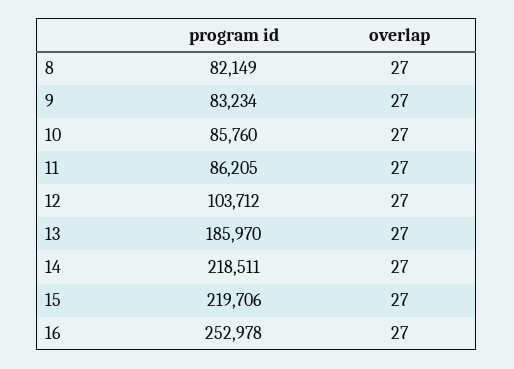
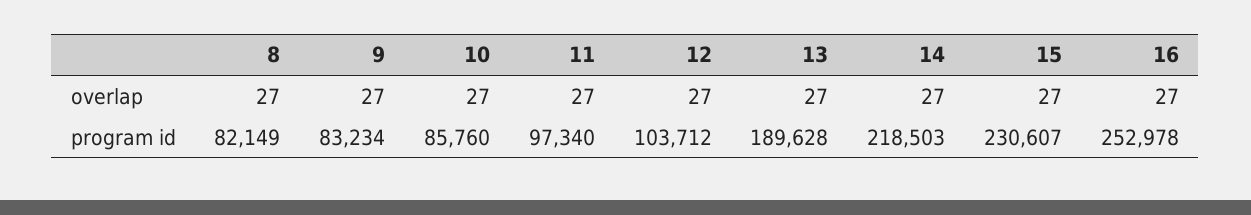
program id, 11: 86205 -> 97340
program id, 13: 185970 -> 189628
program id, 14: 218511 -> 218503
program id, 15: 219706 -> 230607

